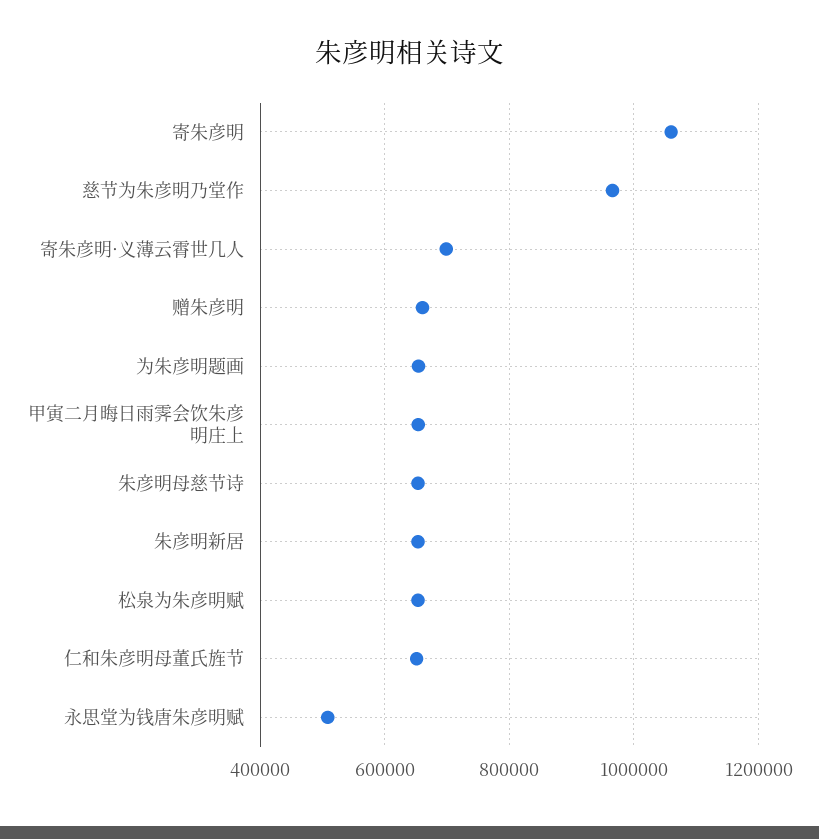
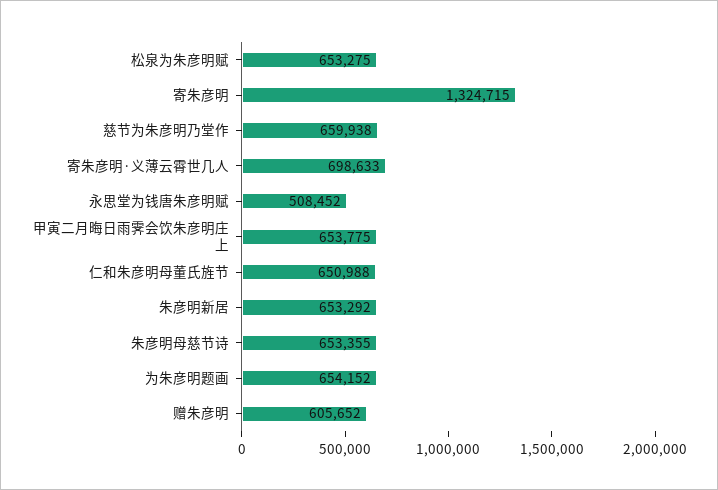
寄朱彦明: 1060000 -> 1324715
慈节为朱彦明乃堂作: 960000 -> 659938
赠朱彦明: 660000 -> 605652

